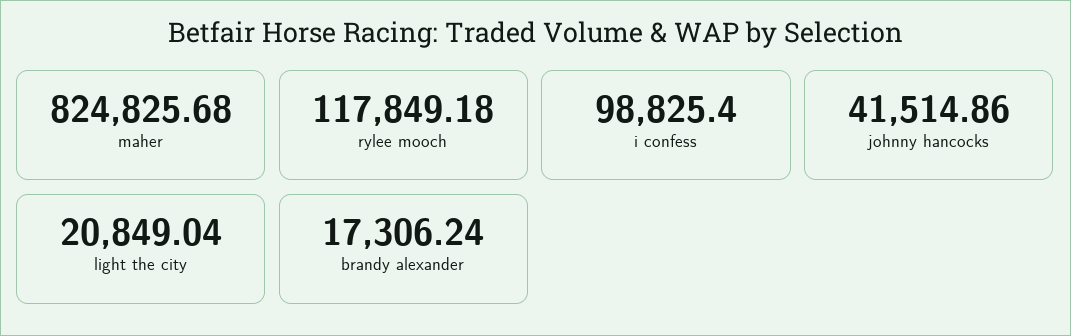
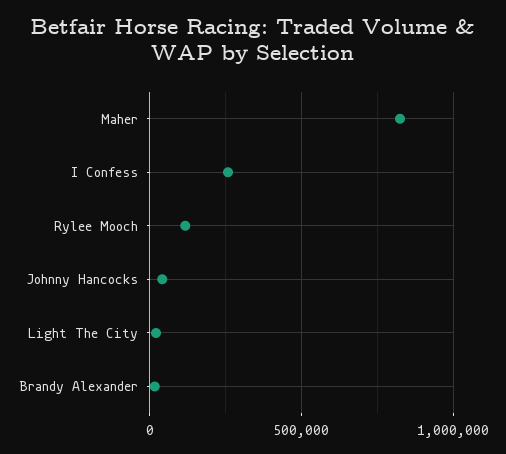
i confess: 98825.4 -> 250000

